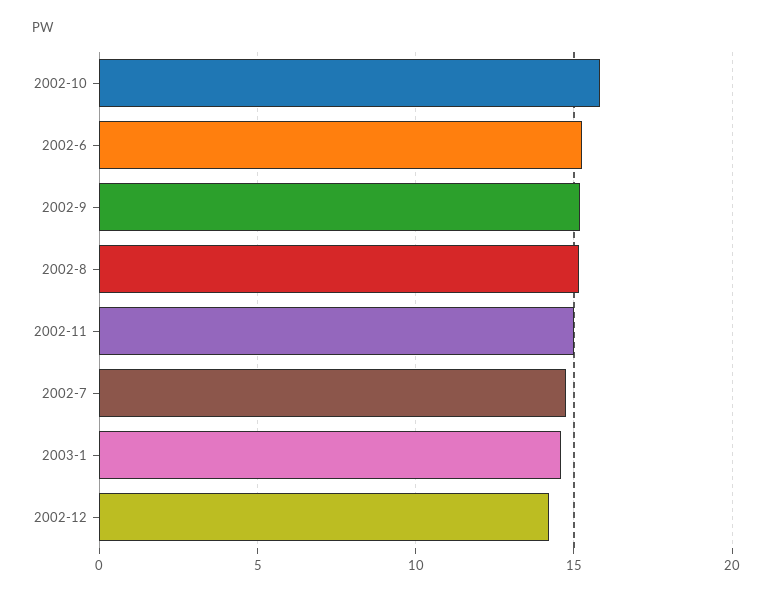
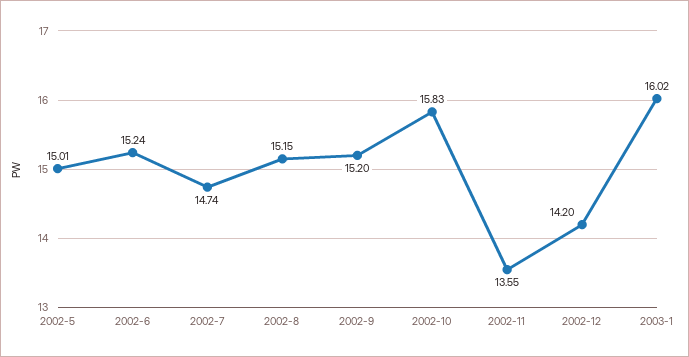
2002-11: 15 -> 13.55
2003-1: 14.5 -> 16.02
2002-5: none -> 15.01

